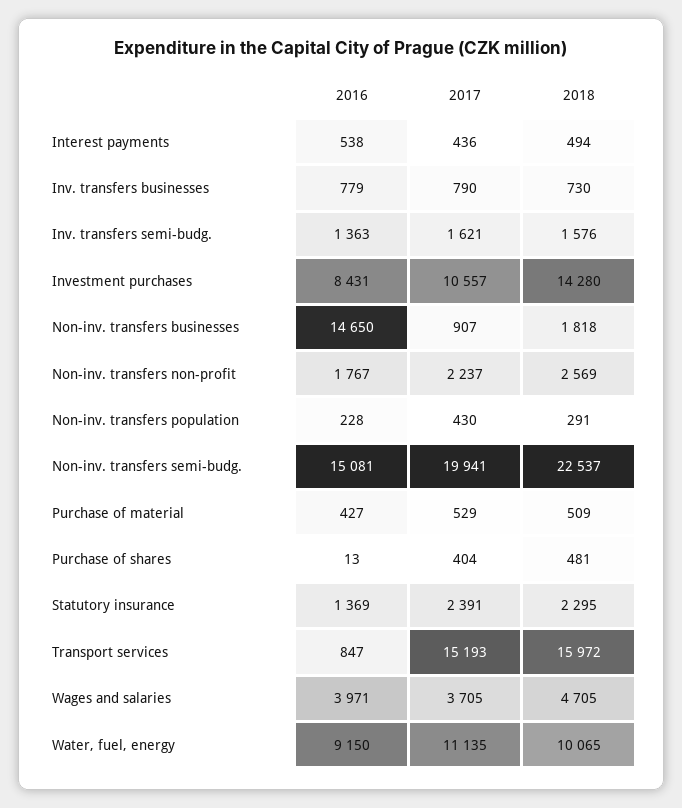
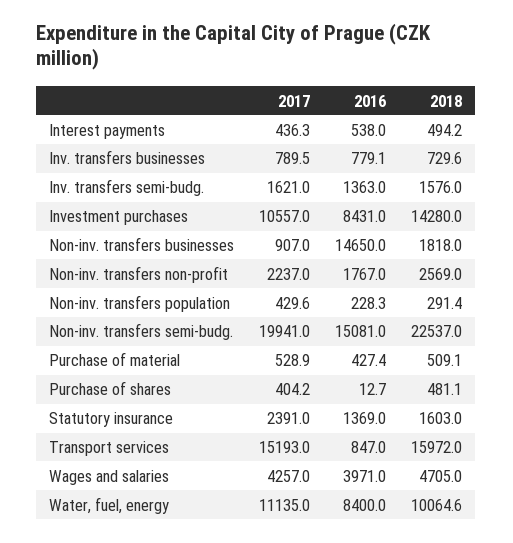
2018, Statutory insurance: 2295 -> 1603
2017, Wages and salaries: 3705 -> 4257
2016, Water, fuel, energy: 9150 -> 8400

